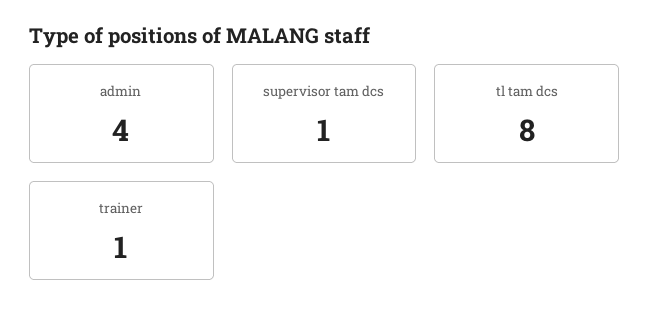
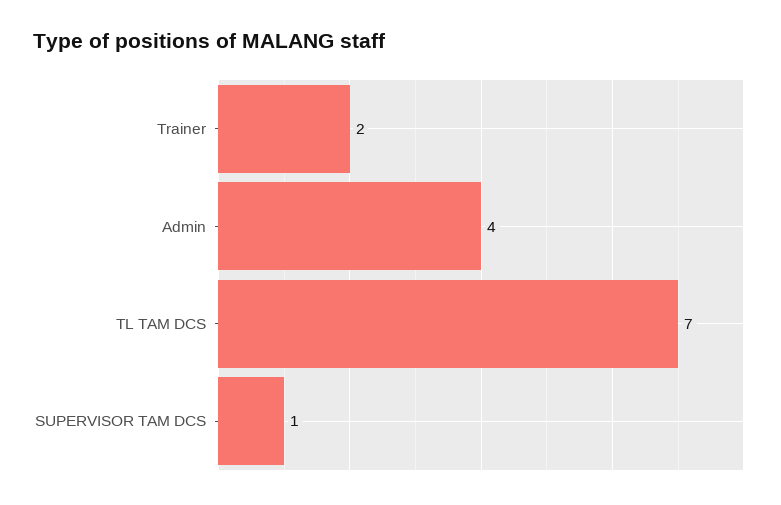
tl tam dcs: 8 -> 7
trainer: 1 -> 2

